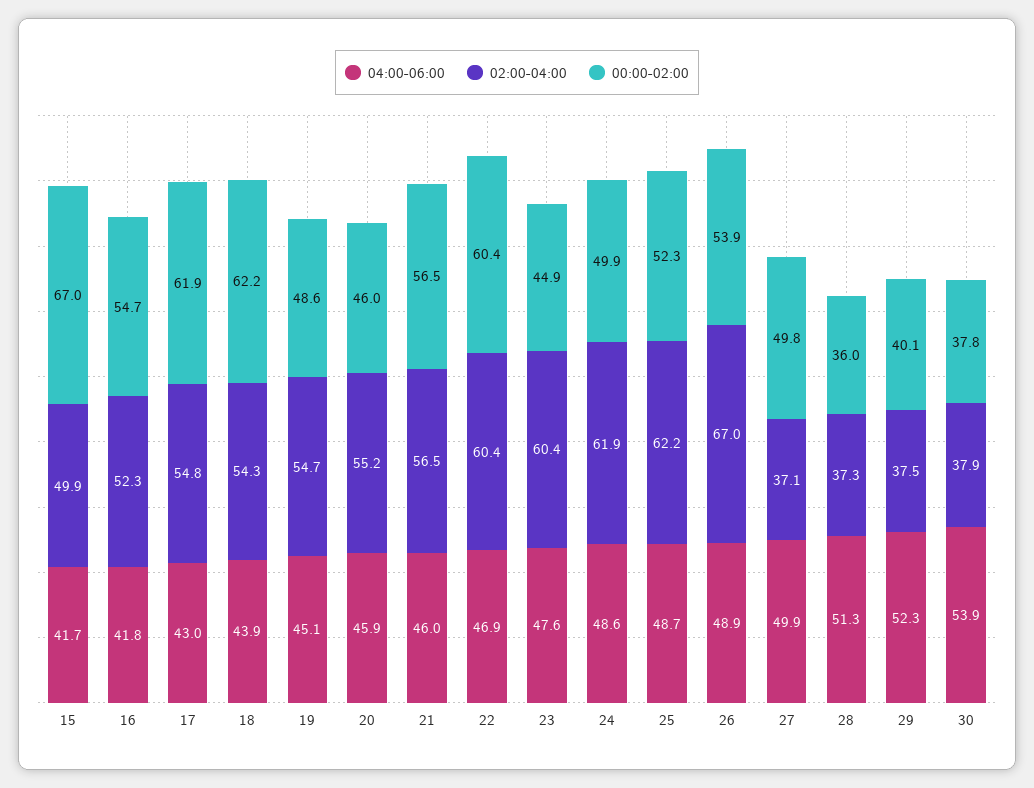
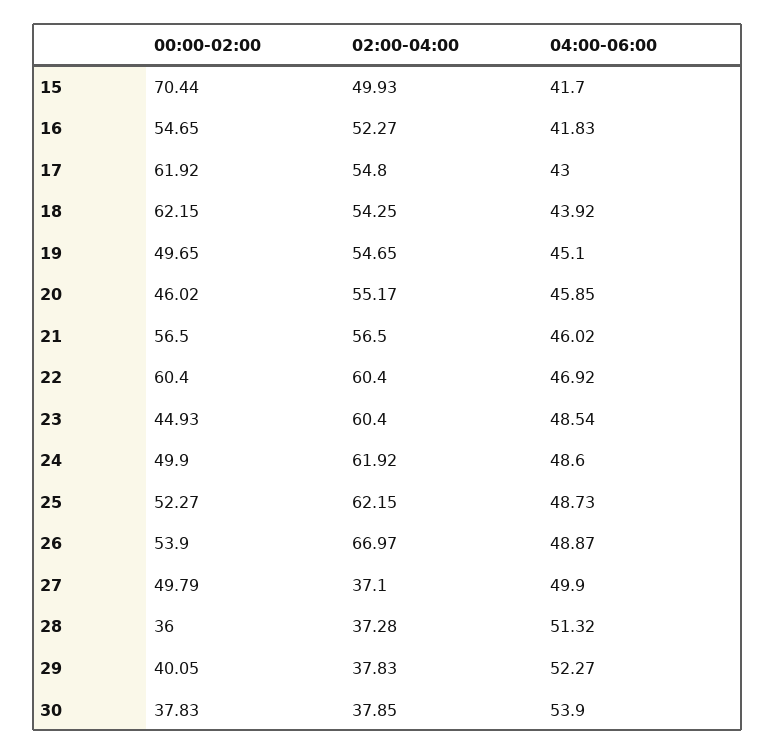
00:00-02:00, 15: 67 -> 70.44
00:00-02:00, 19: 48.6 -> 49.65
04:00-06:00, 23: 47.6 -> 48.54
02:00-04:00, 29: 37.5 -> 37.83

